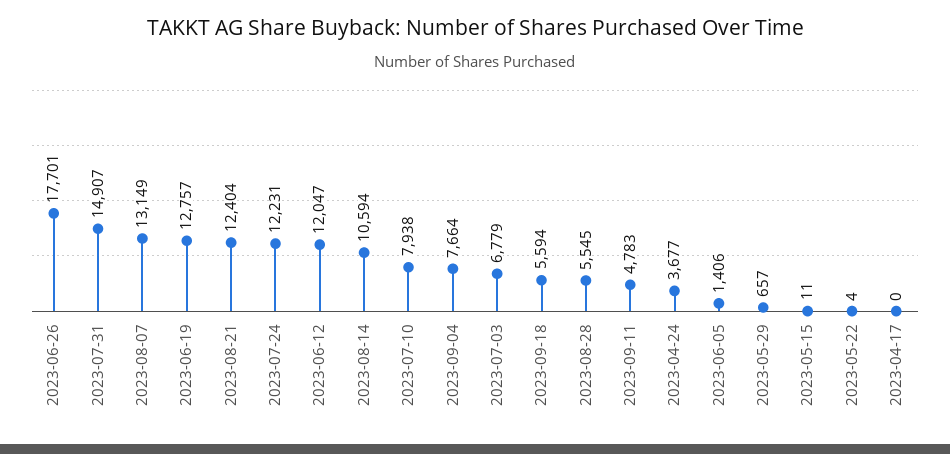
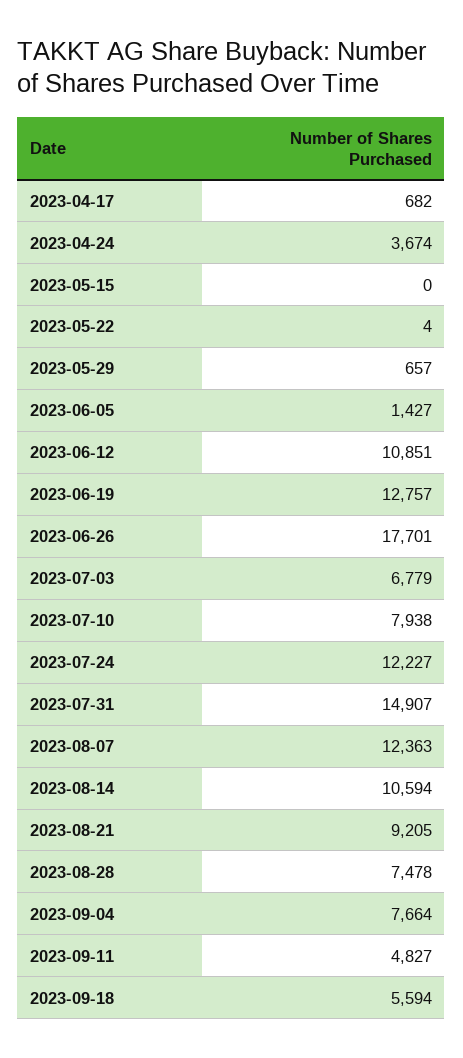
2023-08-07: 13149 -> 12363
2023-08-21: 12404 -> 9205
2023-07-24: 12231 -> 12227
2023-06-12: 12047 -> 10851
2023-08-28: 5545 -> 7478
2023-09-11: 4783 -> 4827
2023-04-24: 3677 -> 3674
2023-06-05: 1406 -> 1427
2023-05-15: 11 -> 0
2023-04-17: 0 -> 682

